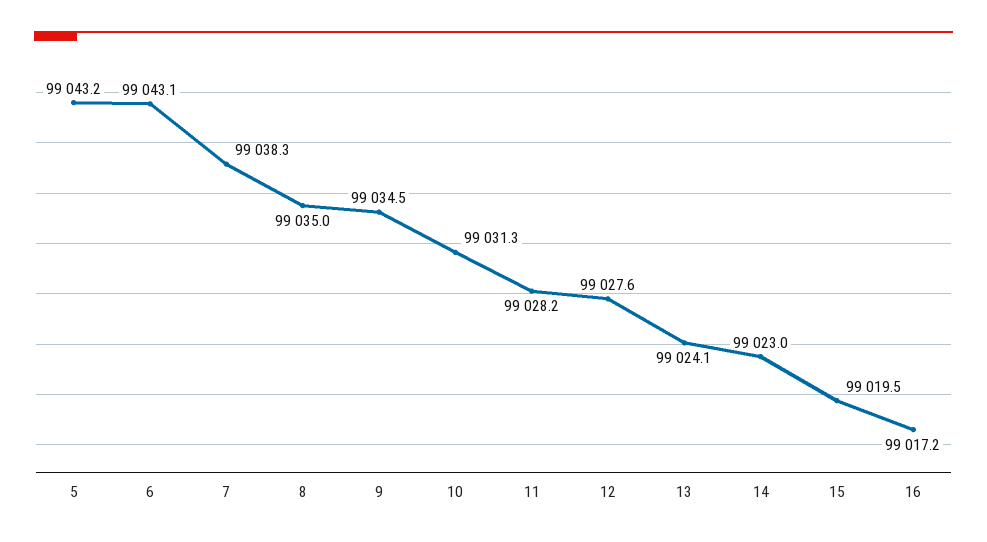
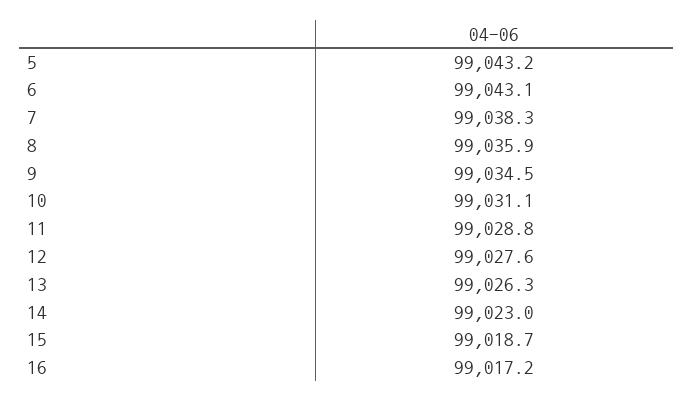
8: 99035 -> 99035.9
10: 99031.3 -> 99031.1
11: 99028.2 -> 99028.8
13: 99024.1 -> 99026.3
15: 99019.5 -> 99018.7

